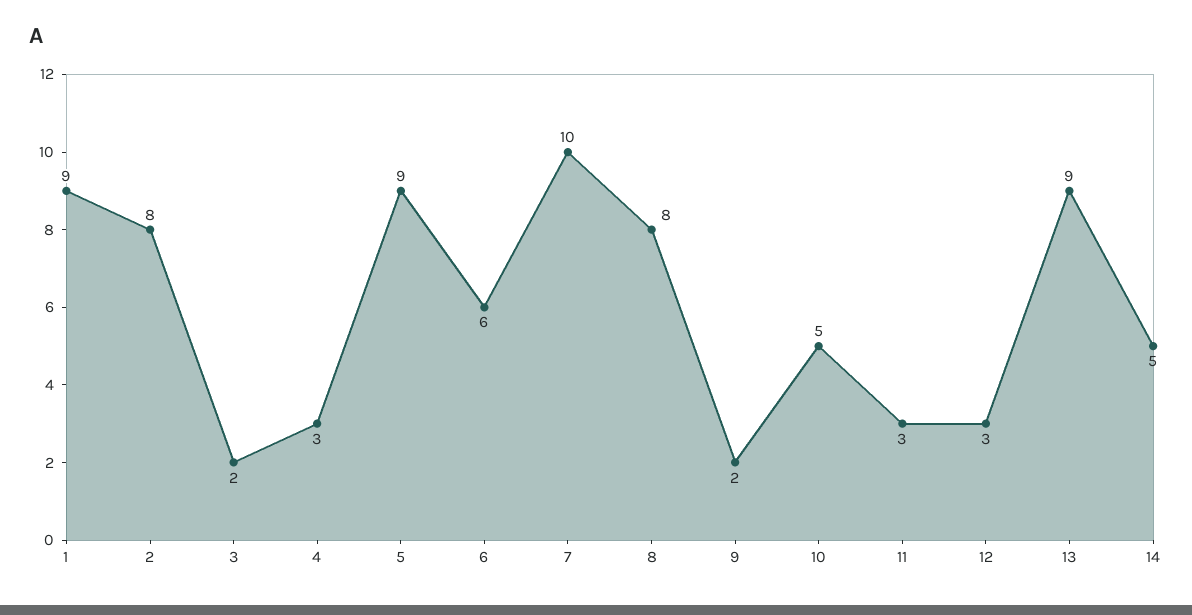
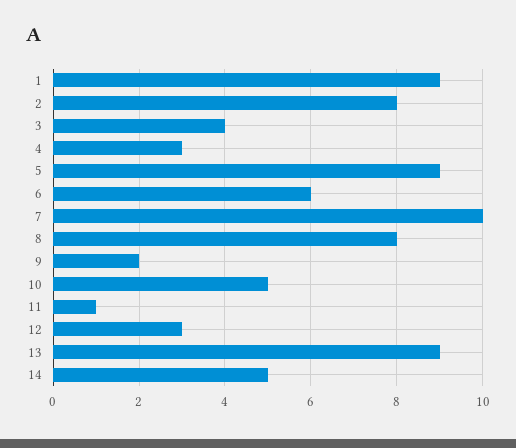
3: 2 -> 4
11: 3 -> 1

